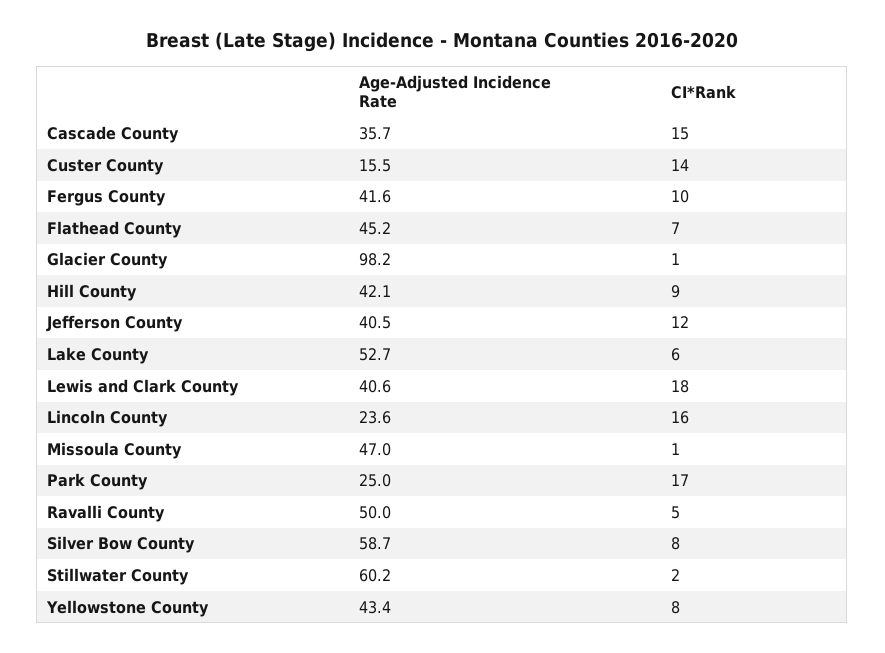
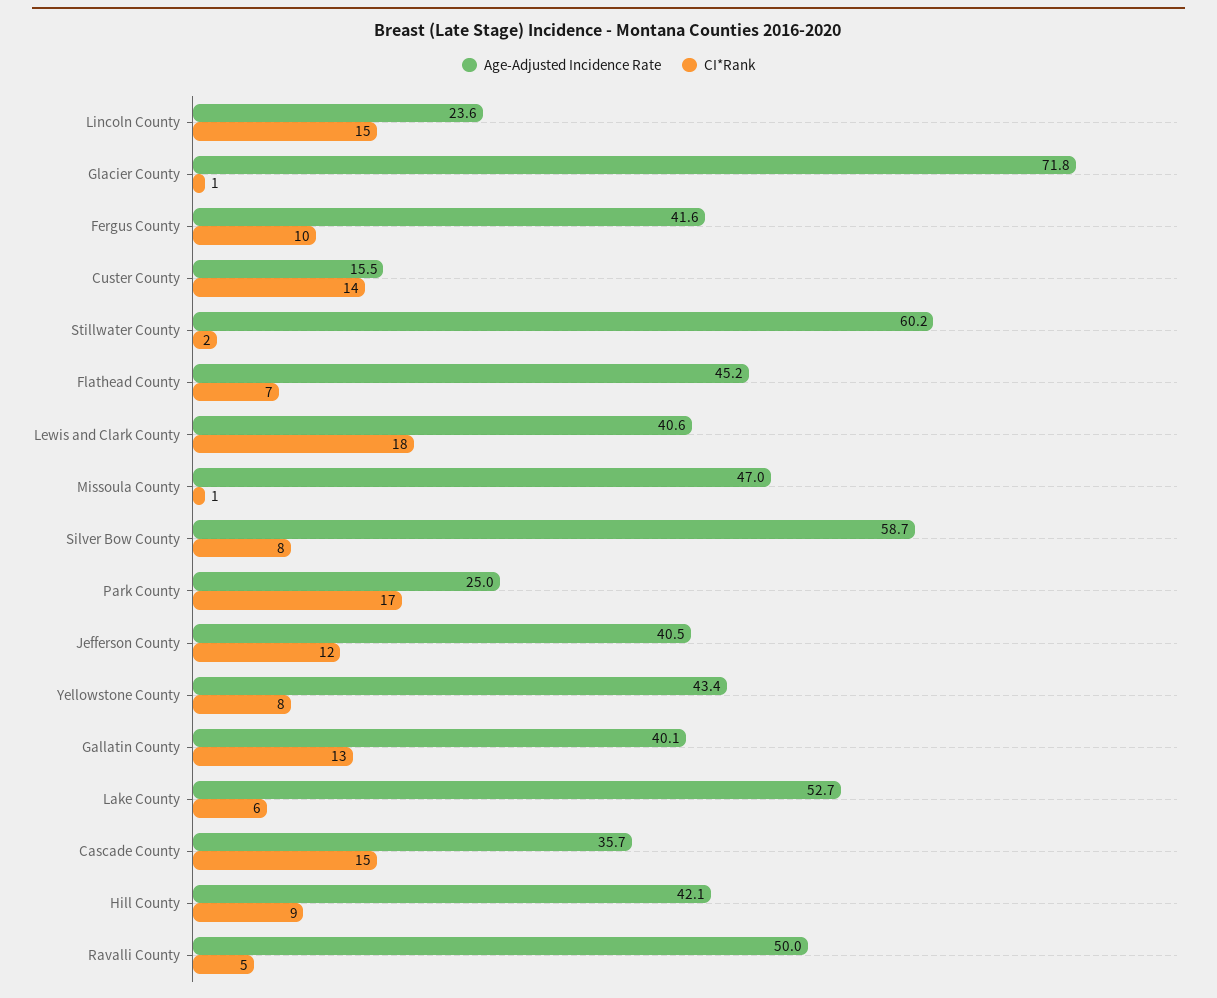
Age-Adjusted Incidence Rate, Glacier County: 98.2 -> 71.8
CI*Rank, Lincoln County: 16 -> 15
Age-Adjusted Incidence Rate, Gallatin County: none -> 40.1
CI*Rank, Gallatin County: none -> 13

